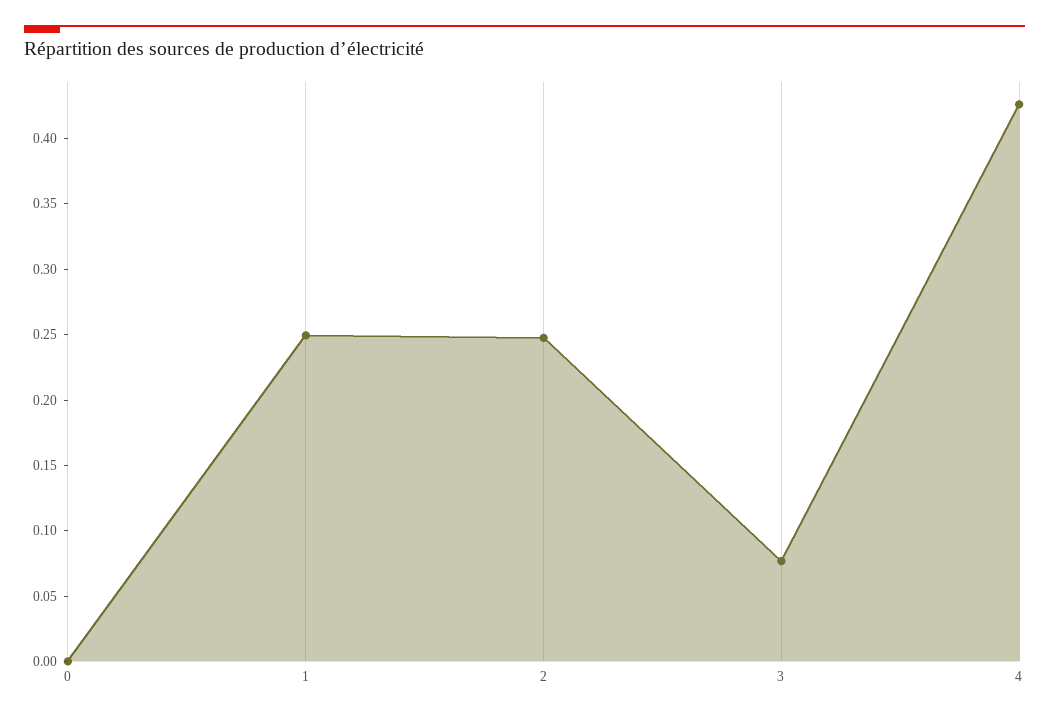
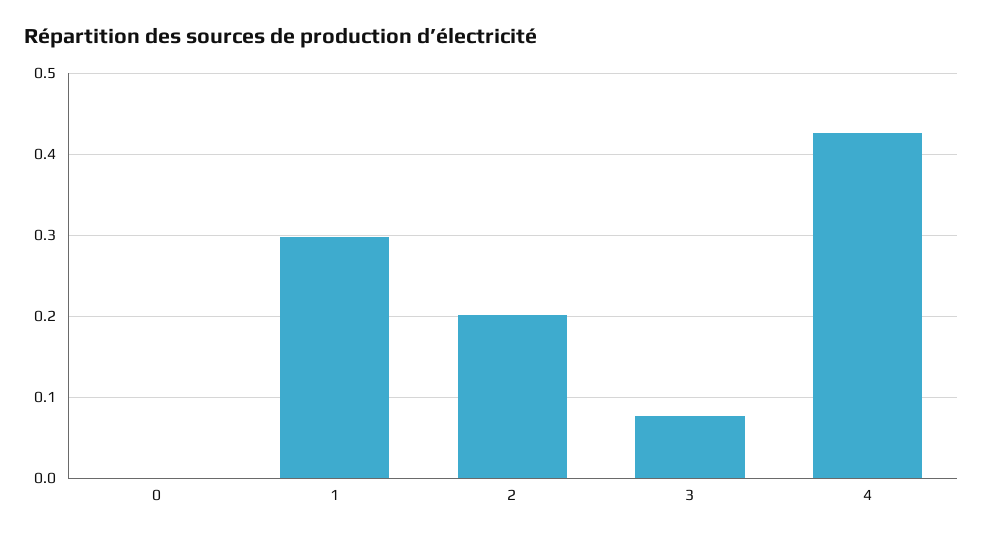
1: 0.25 -> 0.3
2: 0.25 -> 0.2

